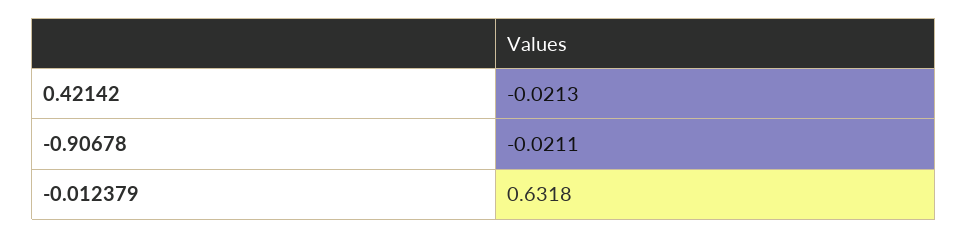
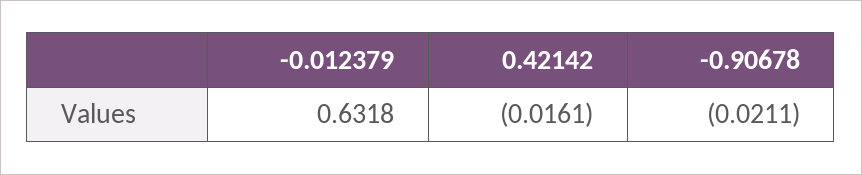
0.42142: -0.0213 -> -0.0161

